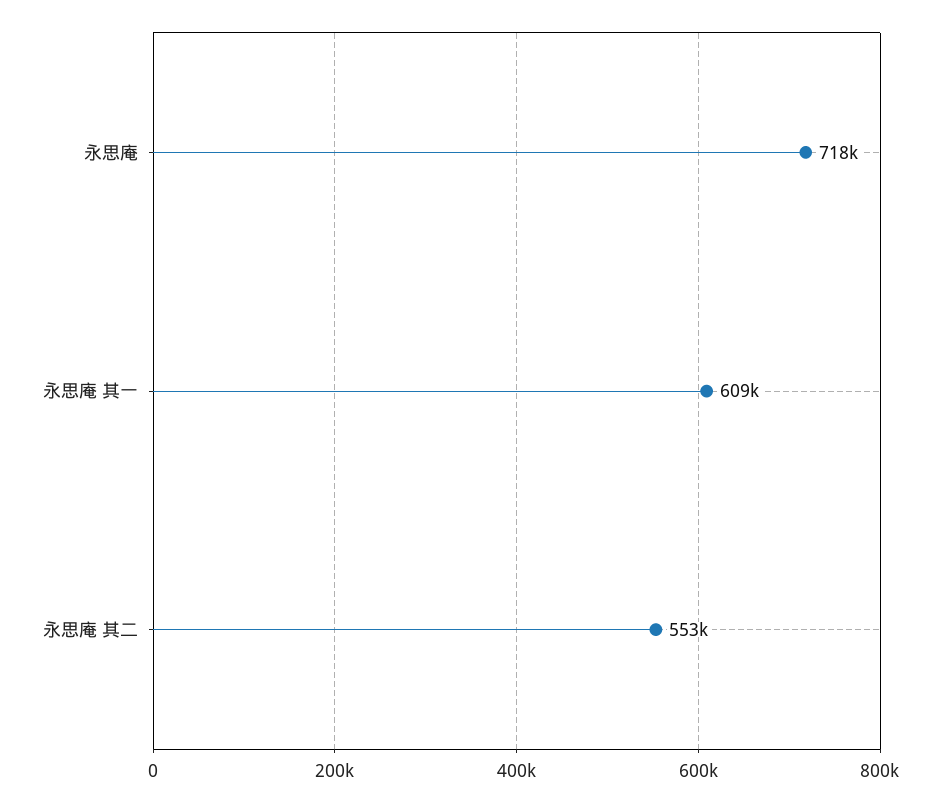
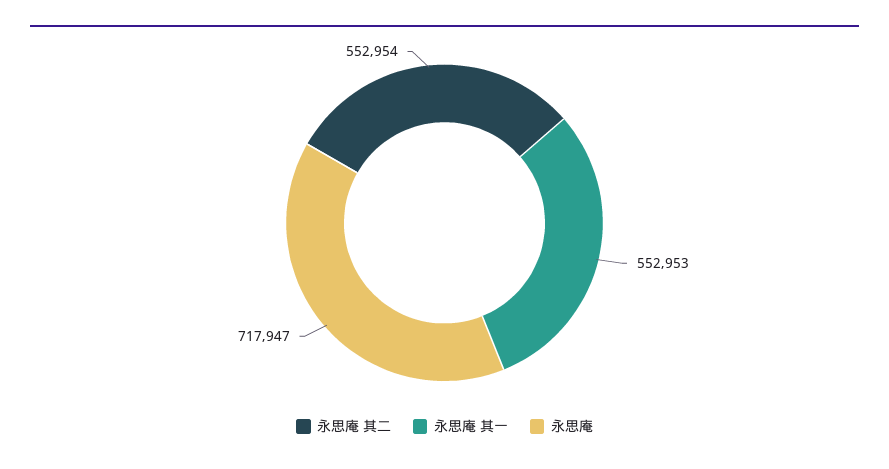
永思庵 其一: 609000 -> 552953

